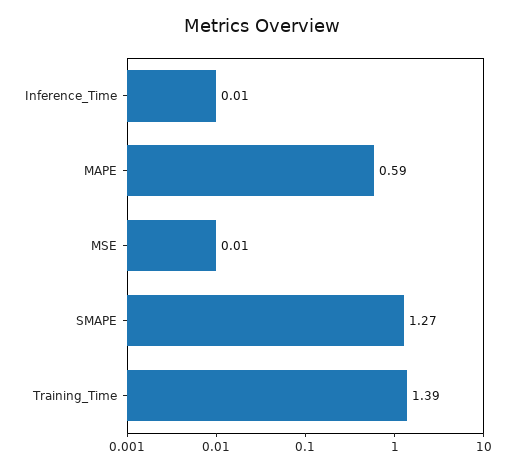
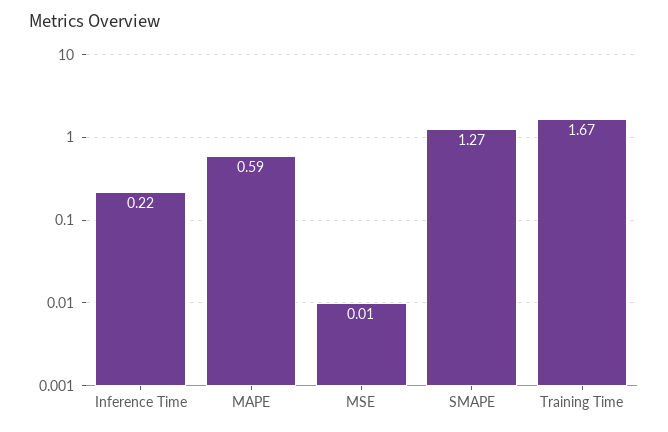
Inference_Time: 0.01 -> 0.22
Training_Time: 1.39 -> 1.67

